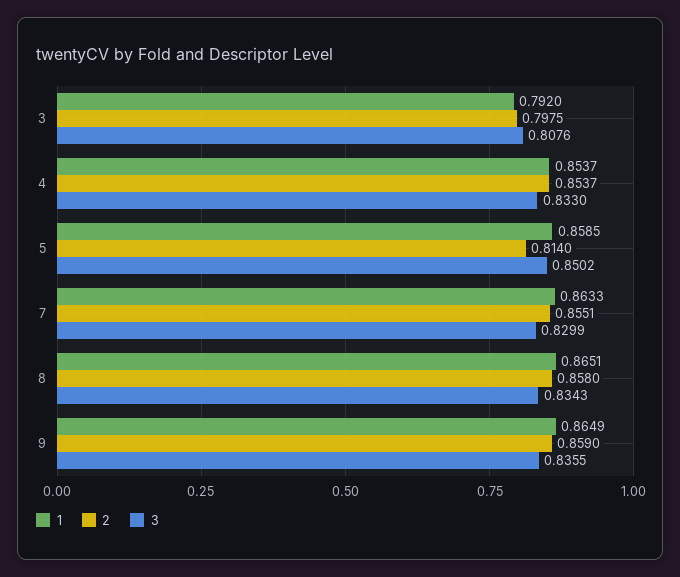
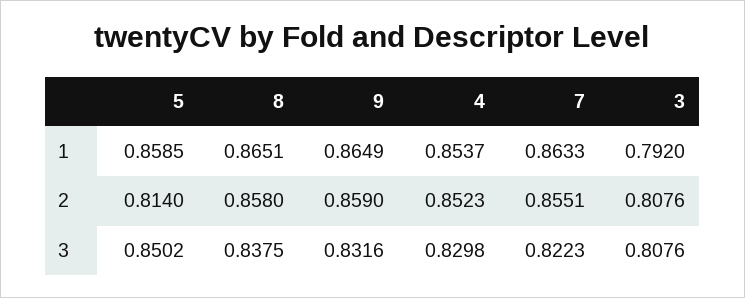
2, 3: 0.7975 -> 0.8076
2, 4: 0.8537 -> 0.8523
3, 4: 0.833 -> 0.8298
3, 7: 0.8299 -> 0.8223
3, 8: 0.8343 -> 0.8375
3, 9: 0.8355 -> 0.8316

